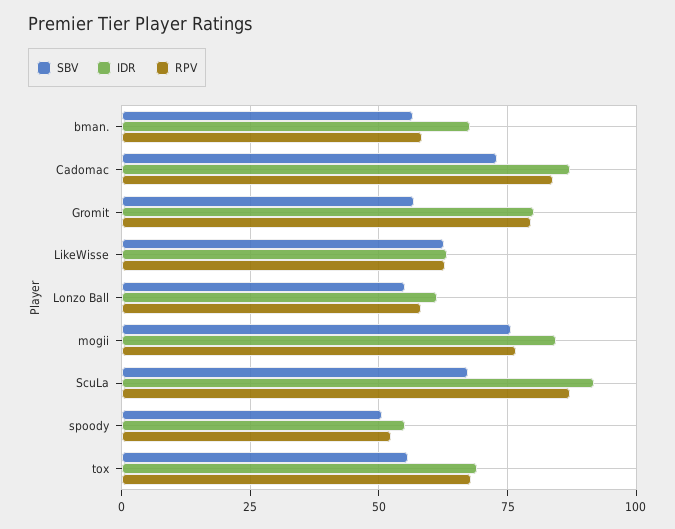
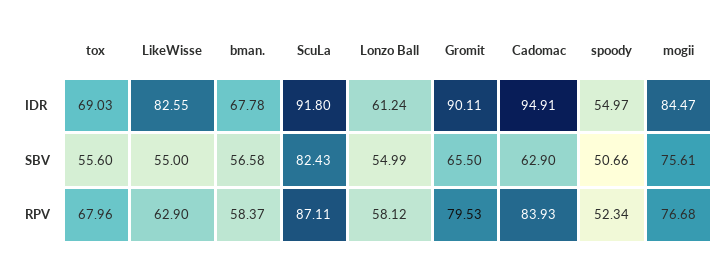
SBV, Cadomac: 72.5 -> 62.9
IDR, Cadomac: 87.5 -> 94.91
SBV, Gromit: 57.5 -> 65.5
IDR, Gromit: 80 -> 90.11
SBV, LikeWisse: 62.5 -> 55
IDR, LikeWisse: 62.5 -> 82.55
SBV, ScuLa: 67.5 -> 82.43

